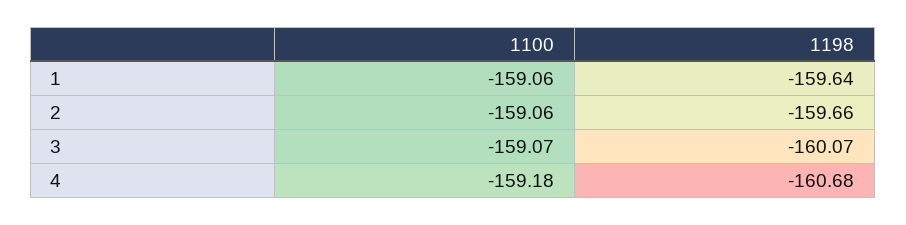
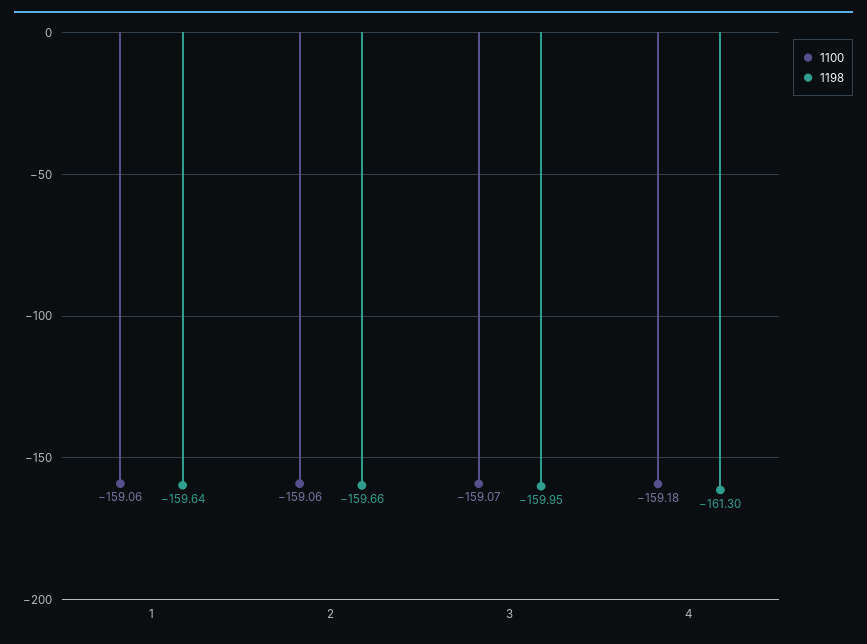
1198, 3: -160.07 -> -159.95
1198, 4: -160.68 -> -161.3

